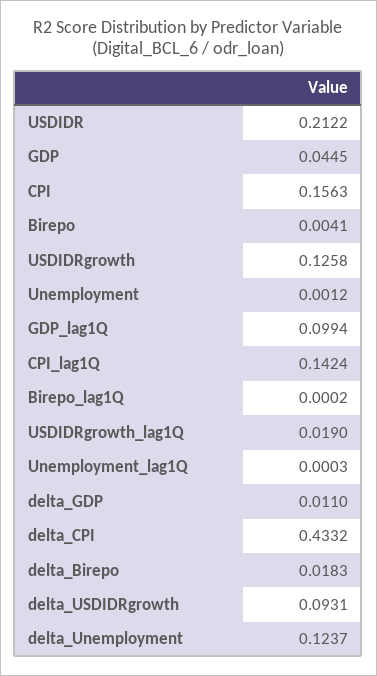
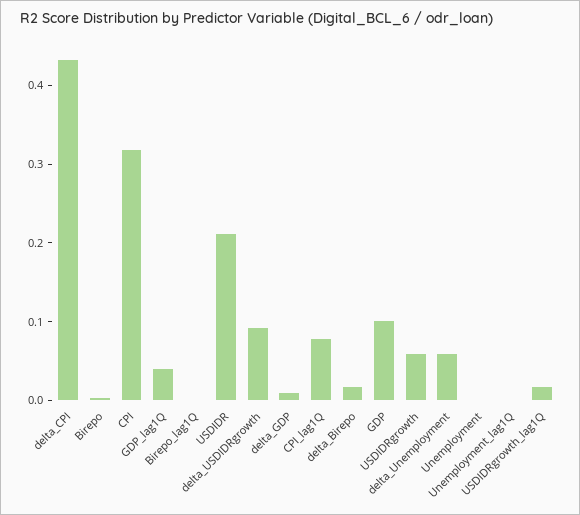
GDP: 0.0445 -> 0.1
CPI: 0.1563 -> 0.32
USDIDRgrowth: 0.1258 -> 0.06
GDP_lag1Q: 0.0994 -> 0.04
CPI_lag1Q: 0.1424 -> 0.08
delta_Unemployment: 0.1237 -> 0.06

